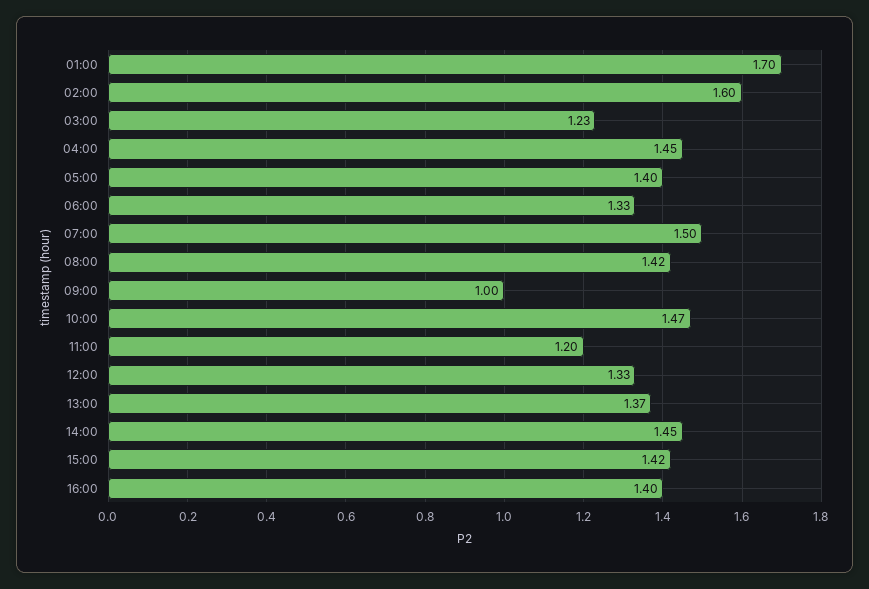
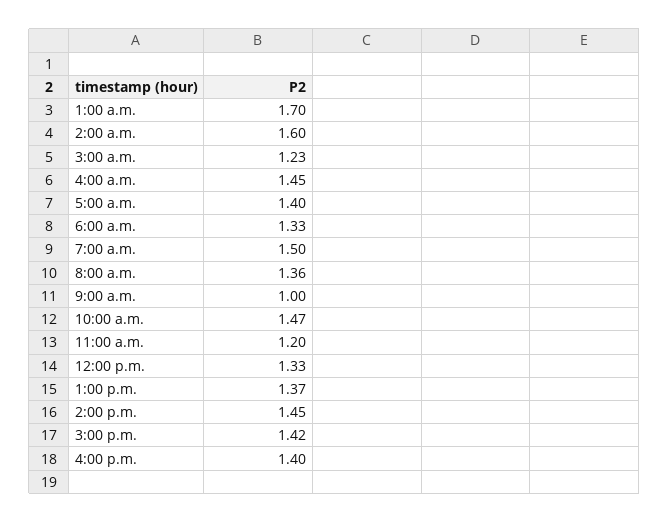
08:00: 1.42 -> 1.36

